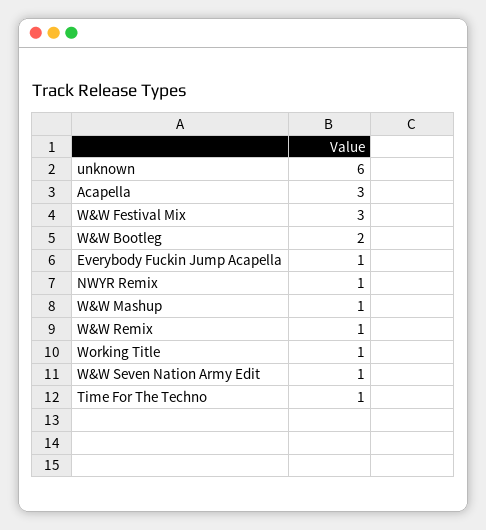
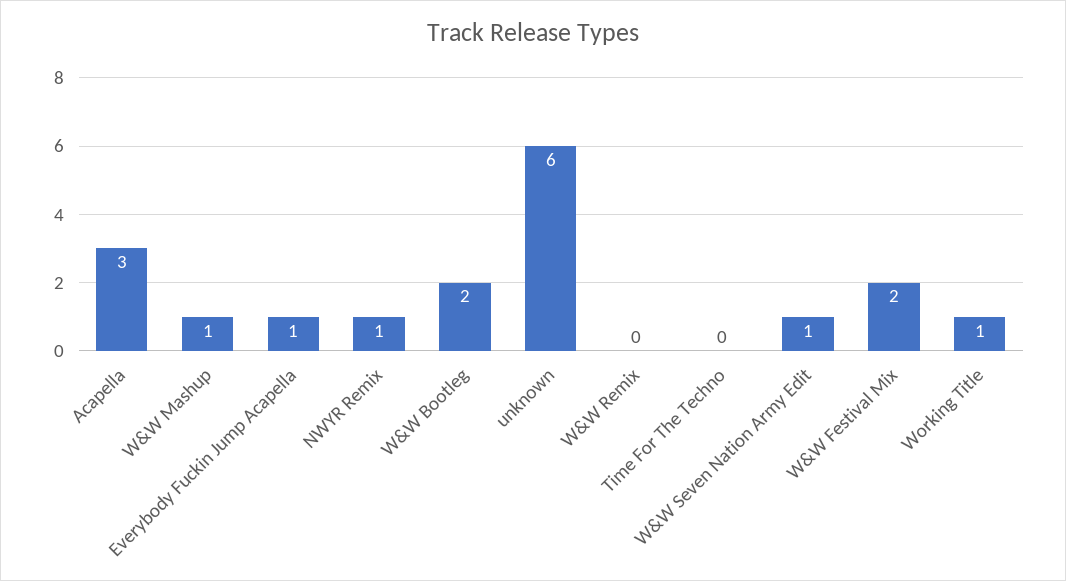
W&W Festival Mix: 3 -> 2
W&W Remix: 1 -> 0
Time For The Techno: 1 -> 0

